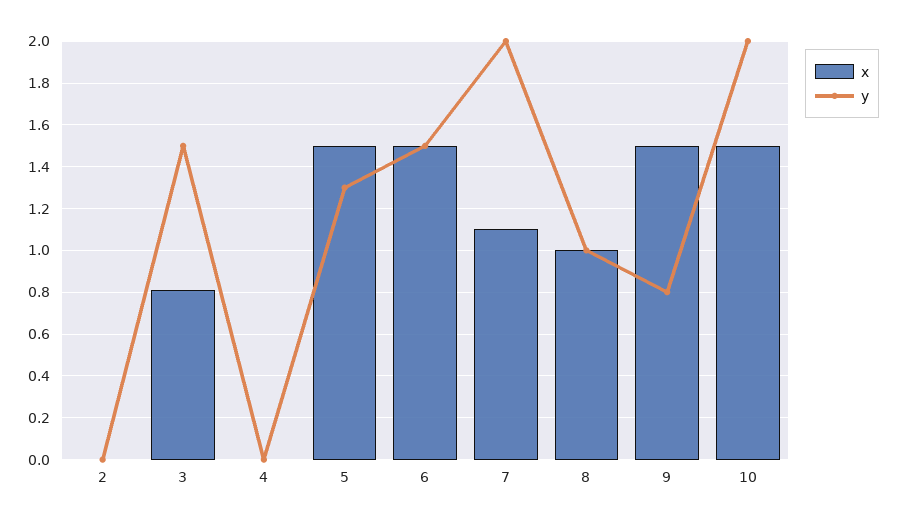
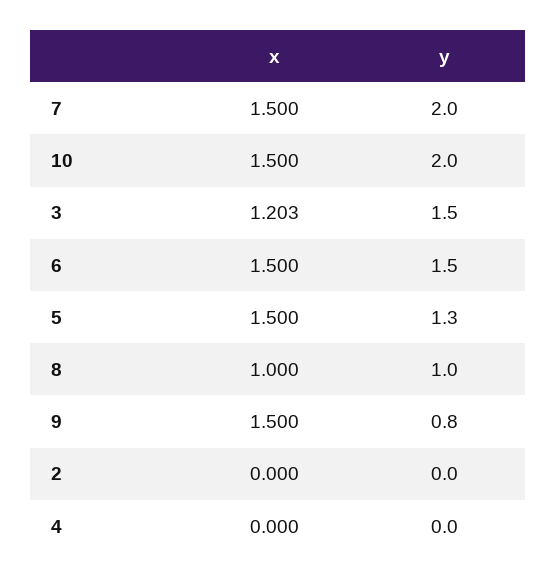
x, 3: 0.8 -> 1.203
x, 7: 1.1 -> 1.5

